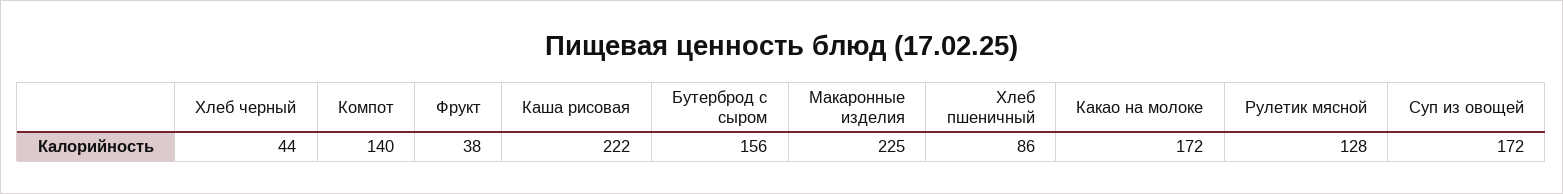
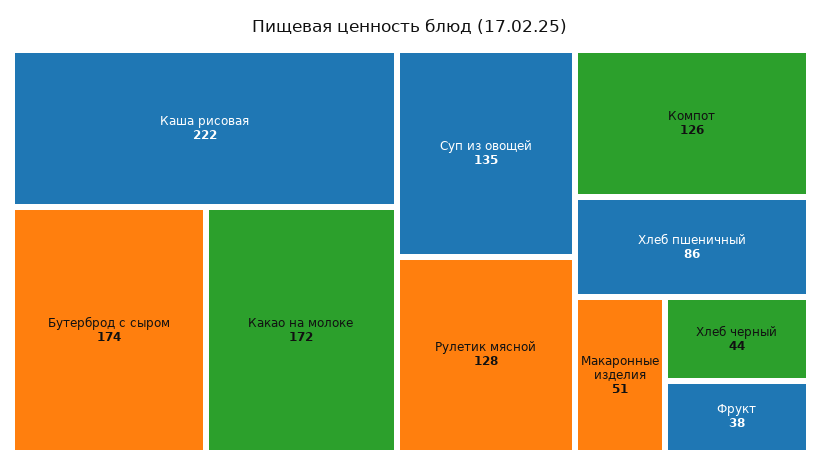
Компот: 140 -> 126
Бутерброд с сыром: 156 -> 174
Макаронные изделия: 225 -> 51
Суп из овощей: 172 -> 135

